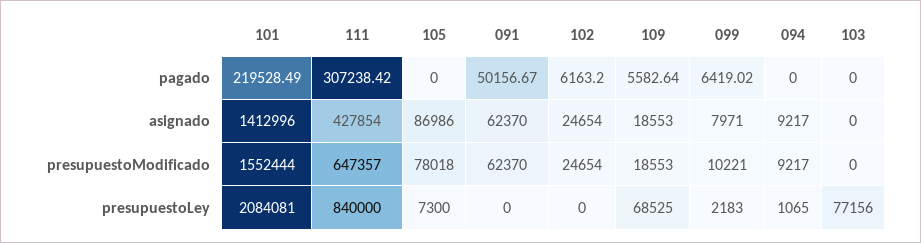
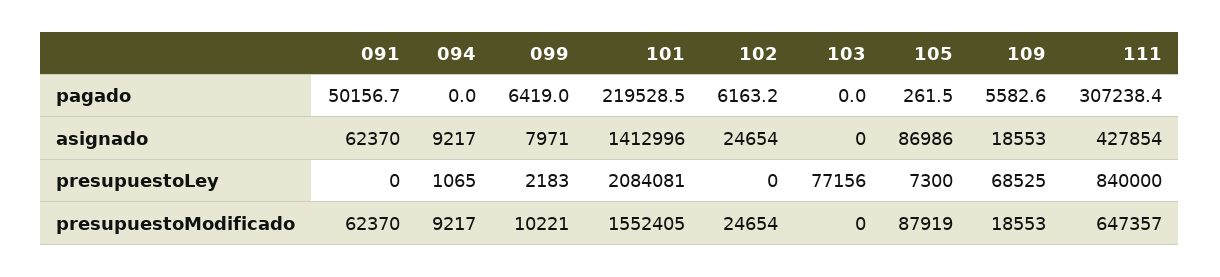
105, pagado: 0 -> 261.5
101, presupuestoModificado: 1552444 -> 1552405
105, presupuestoModificado: 78018 -> 87919

